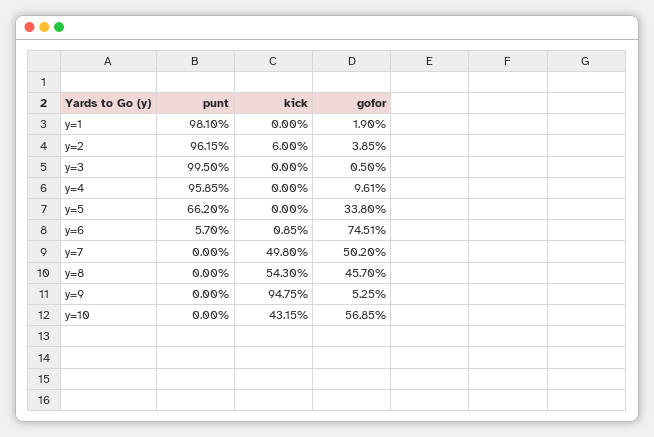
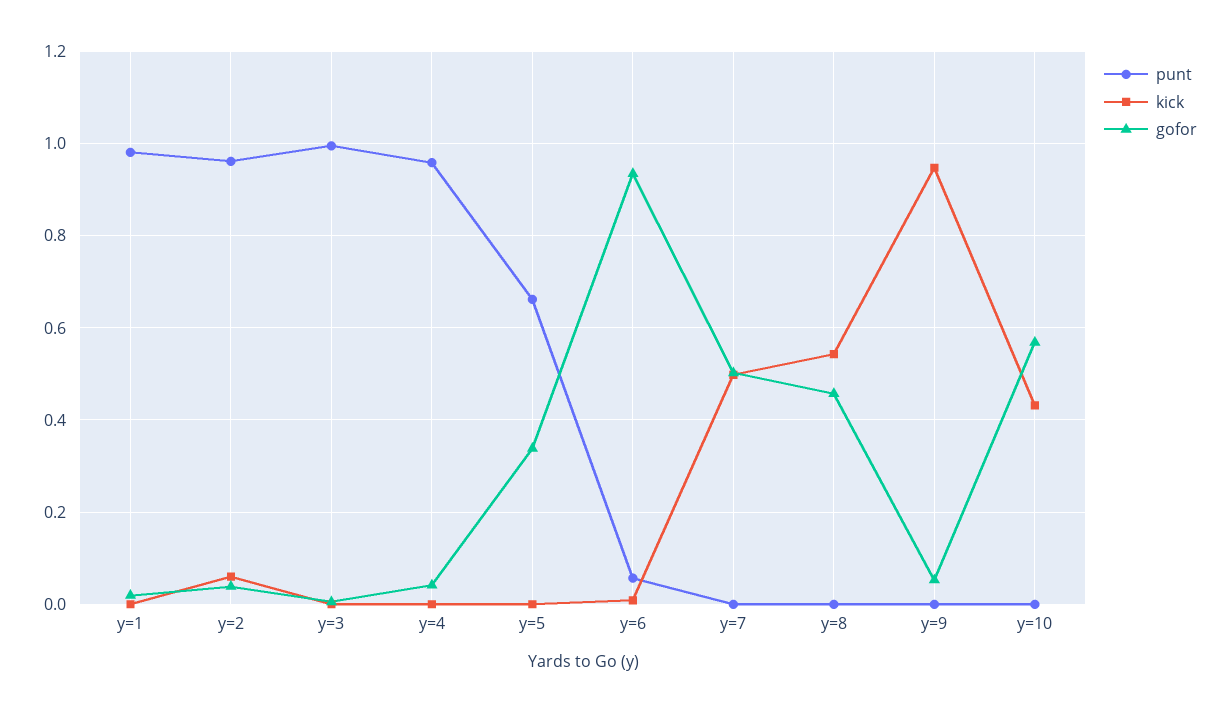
gofor, y=4: 0.0961 -> 0.04
gofor, y=6: 0.7451 -> 0.94

